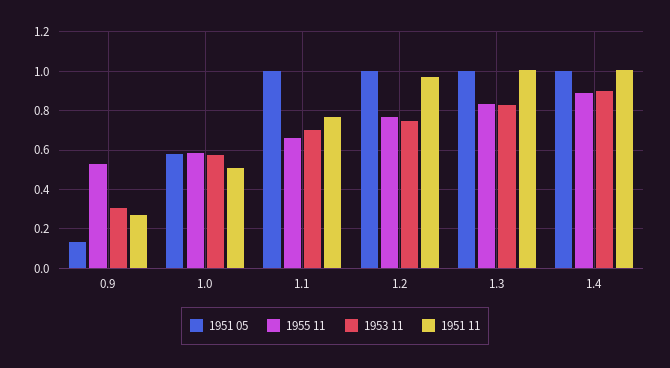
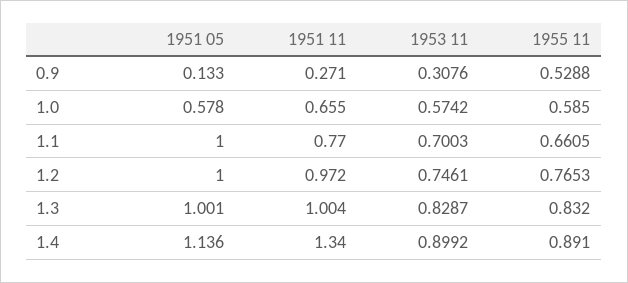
1951 11, 1.0: 0.5 -> 0.655
1951 05, 1.4: 1 -> 1.136
1951 11, 1.4: 1 -> 1.34

